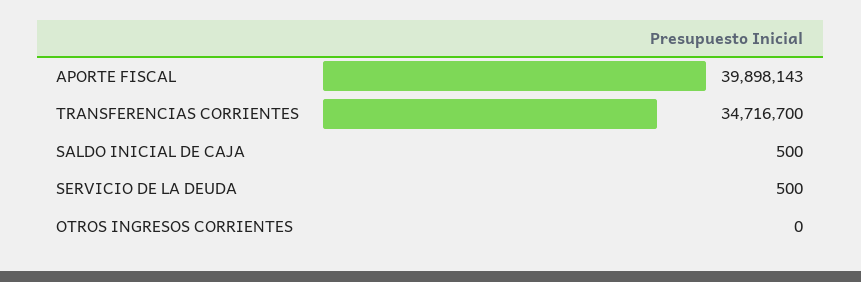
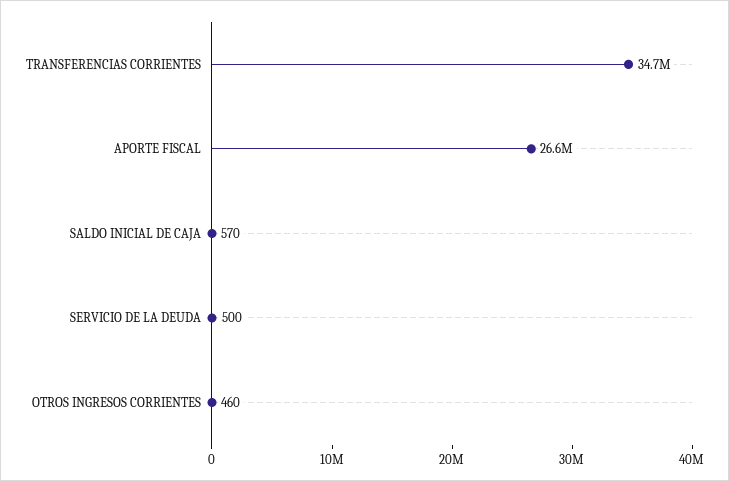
APORTE FISCAL: 39898143 -> 26600000
SALDO INICIAL DE CAJA: 500 -> 570
OTROS INGRESOS CORRIENTES: 0 -> 460

